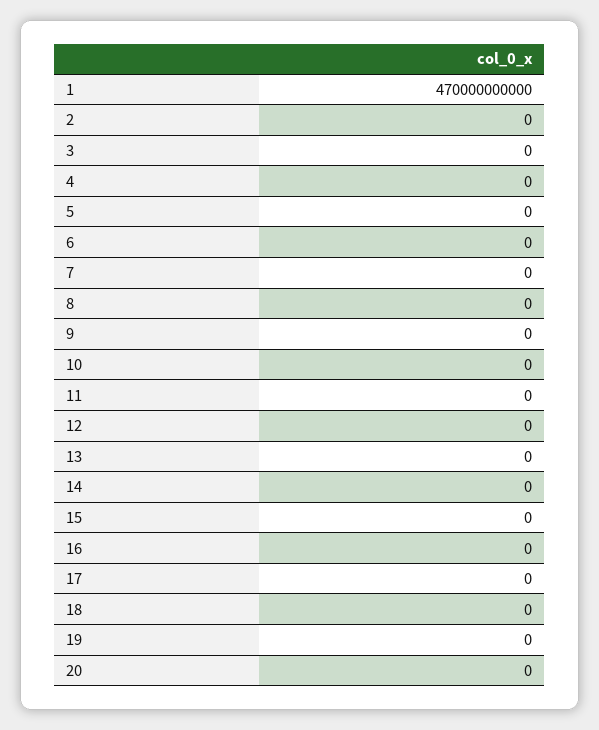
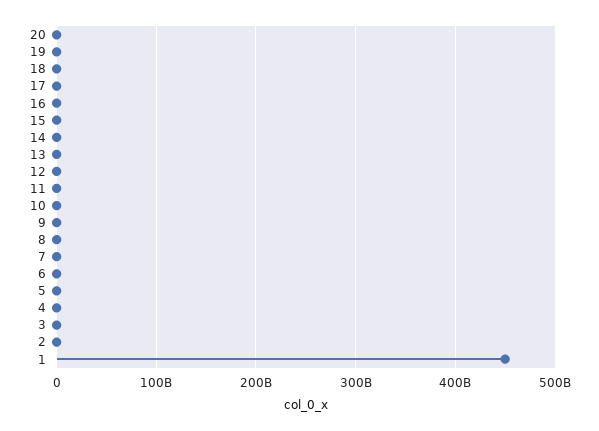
1: 470000000000 -> 450000000000

